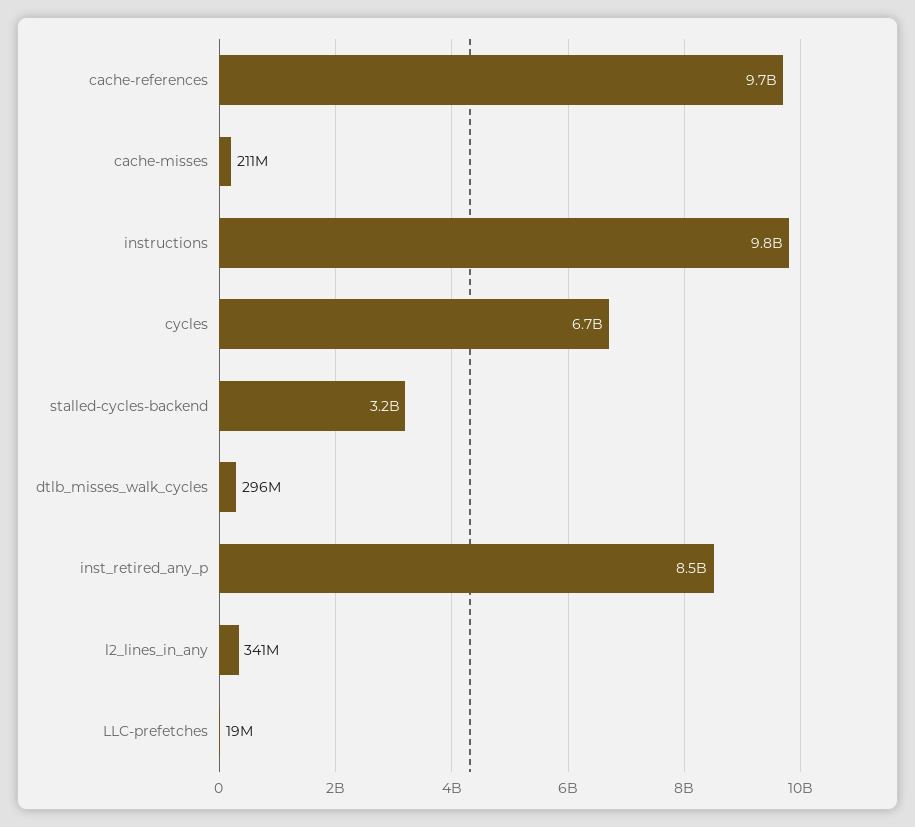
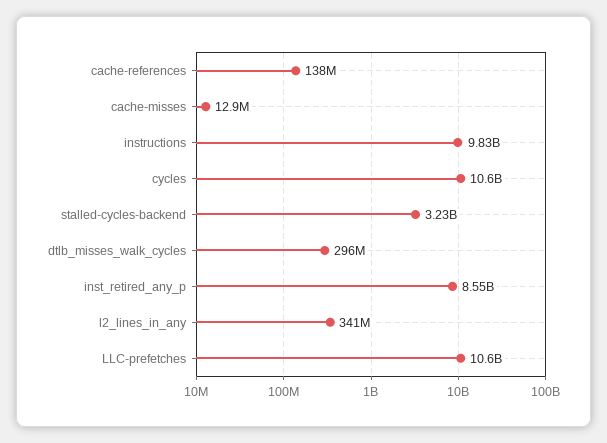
cache-references: 9700000000 -> 138000000
cache-misses: 211000000 -> 12900000
cycles: 6700000000 -> 10600000000
LLC-prefetches: 19000000 -> 10600000000

